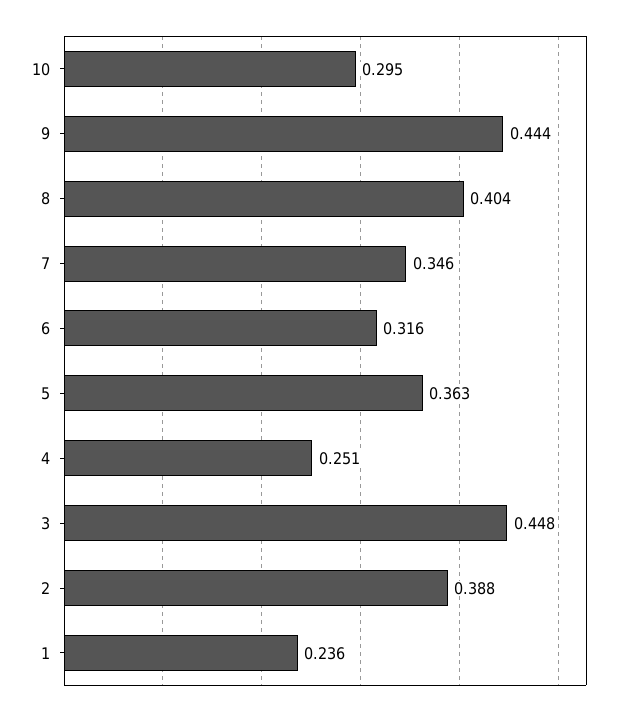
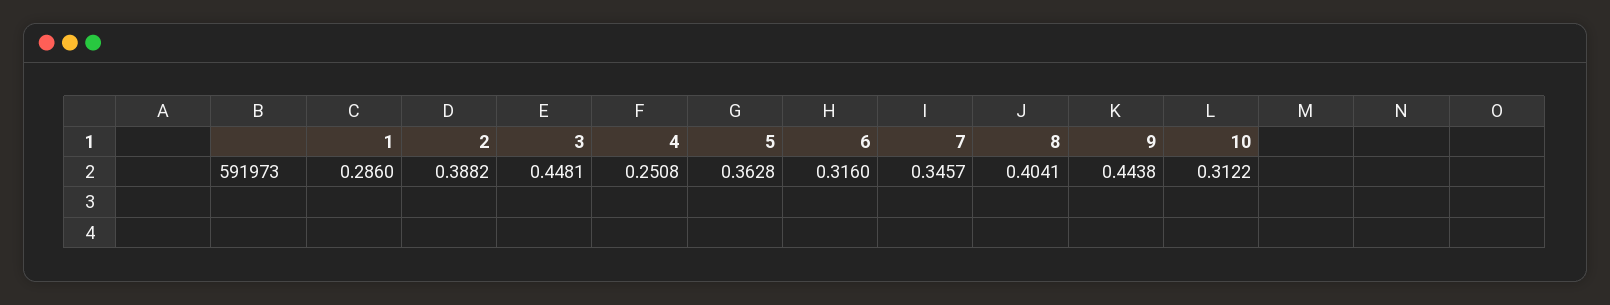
10: 0.295 -> 0.3122
1: 0.236 -> 0.286

